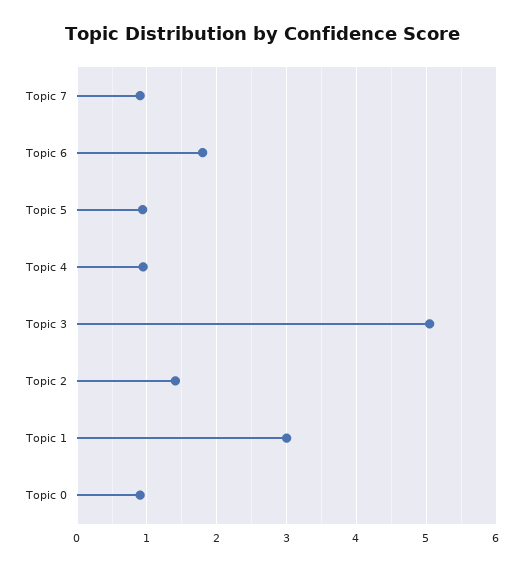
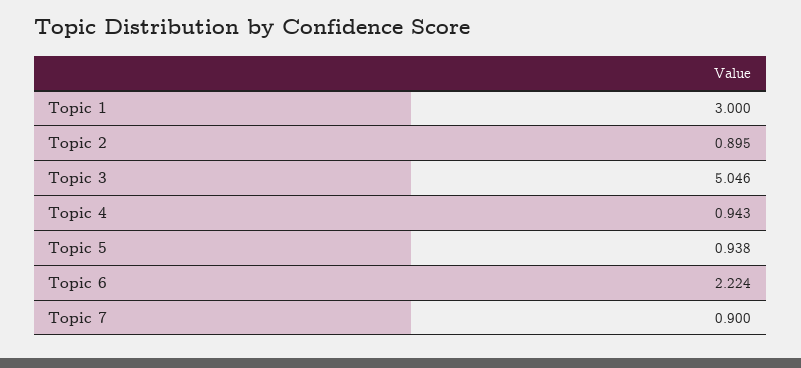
Topic 6: 1.8 -> 2.224
Topic 2: 1.4 -> 0.895
Topic 0: 0.9 -> none

